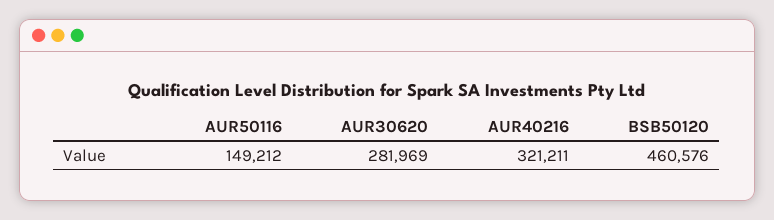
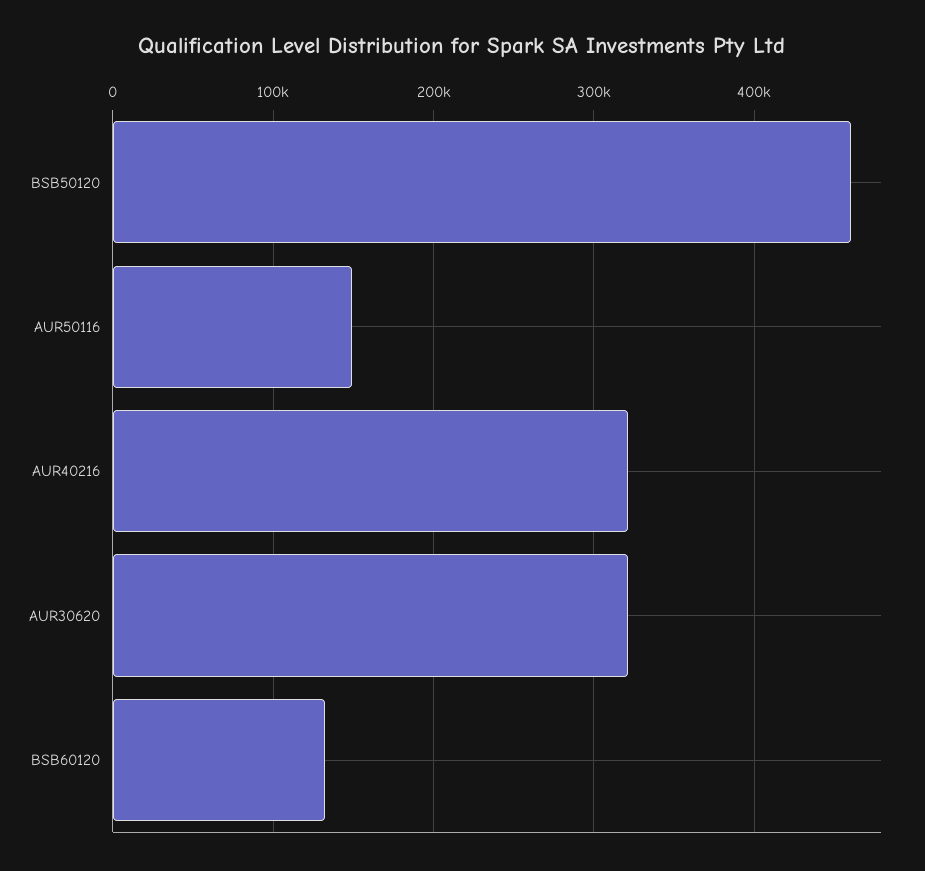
AUR30620: 281969 -> 320000
BSB60120: none -> 130000

